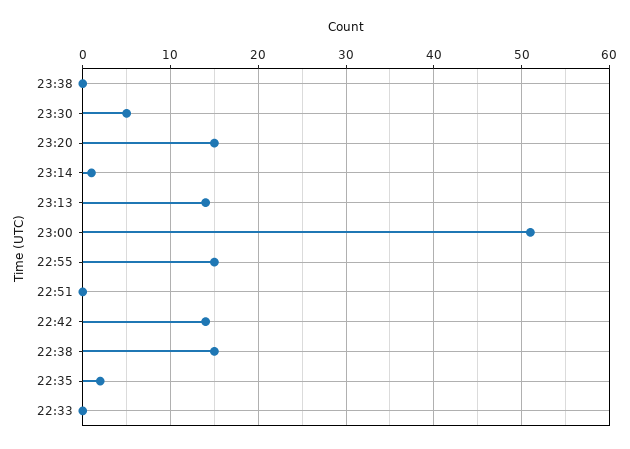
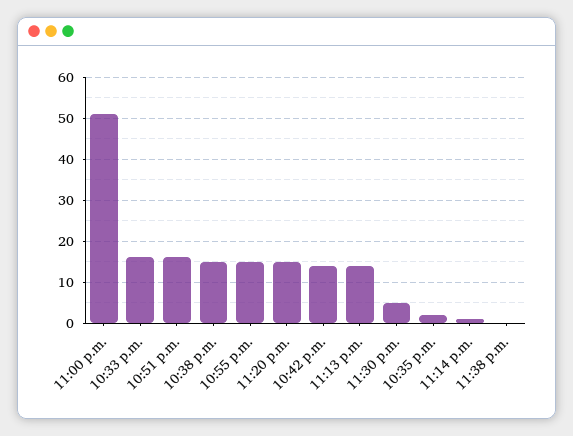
22:51: 0 -> 15
22:33: 0 -> 15

